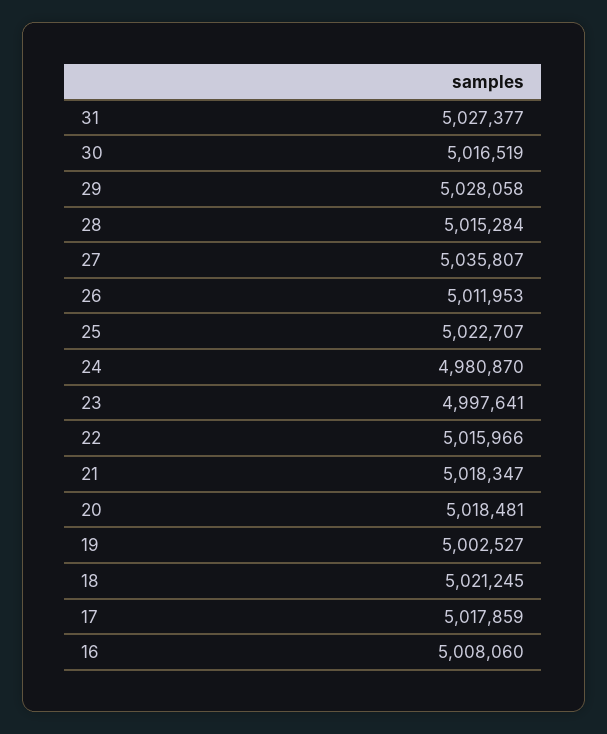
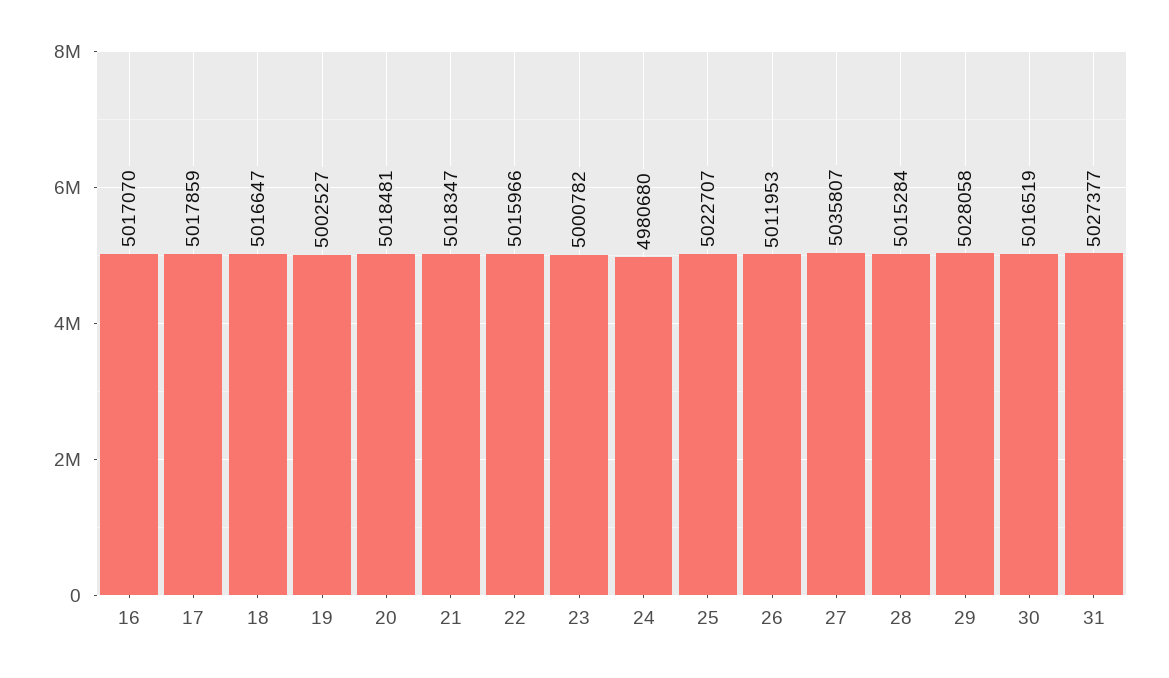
24: 4980870 -> 4980680
23: 4997641 -> 5000782
18: 5021245 -> 5016647
16: 5008060 -> 5017070

